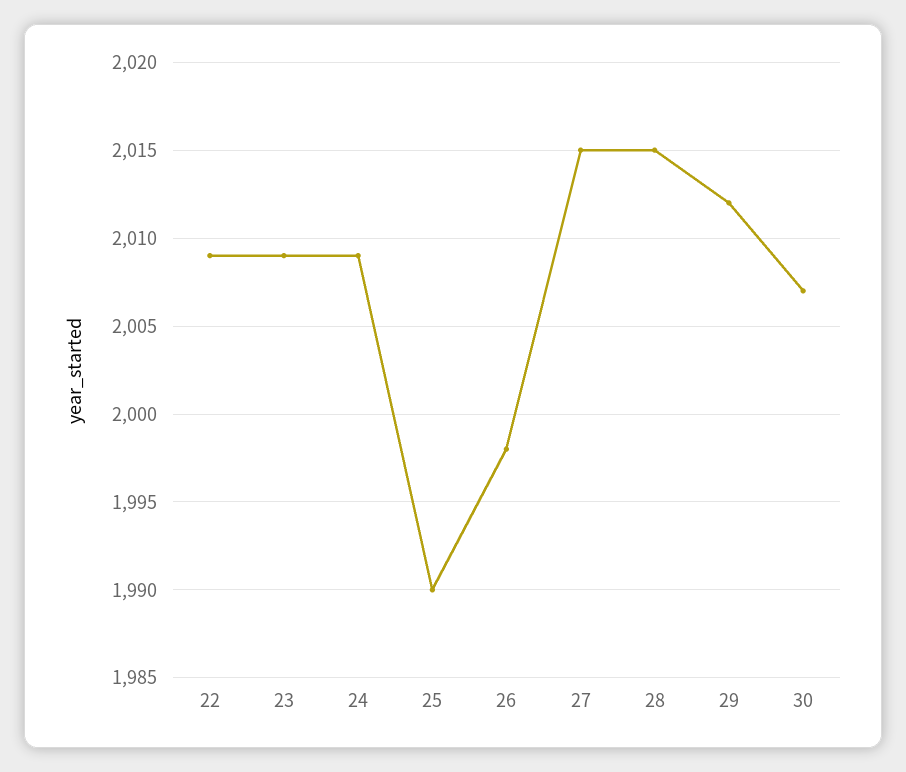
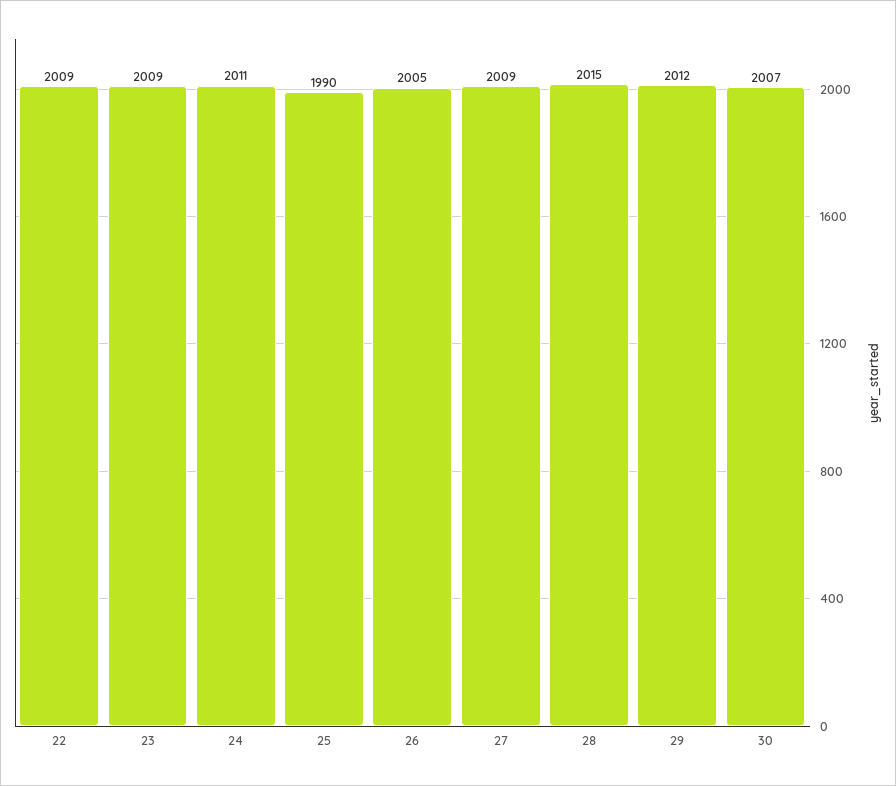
24: 2009 -> 2011
26: 1998 -> 2005
27: 2015 -> 2009

